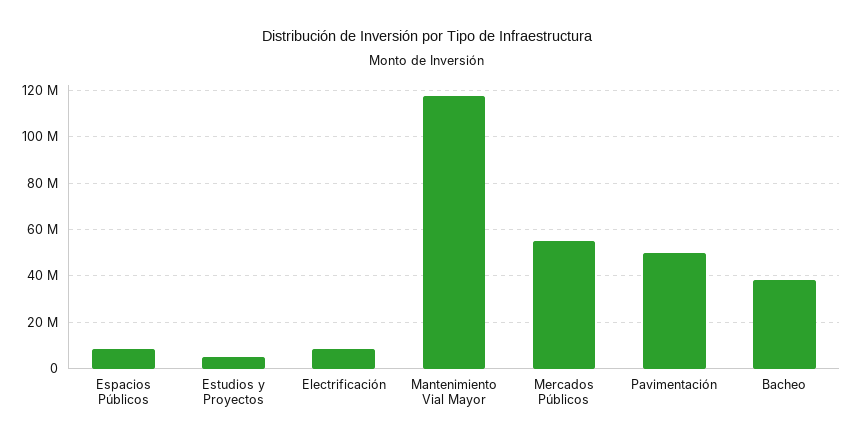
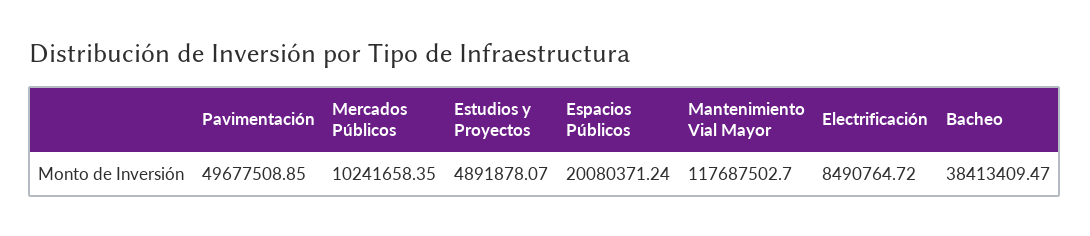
Espacios Públicos: 10000000 -> 20080371.24
Mercados Públicos: 55000000 -> 10241658.35

